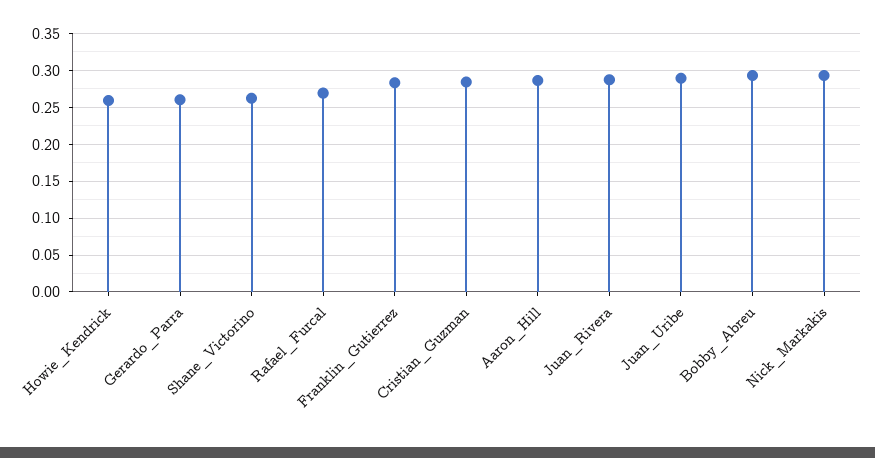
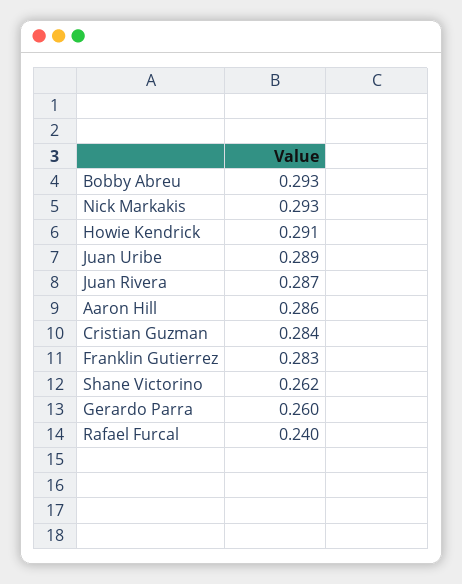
Howie_Kendrick: 0.26 -> 0.291
Rafael_Furcal: 0.27 -> 0.24

